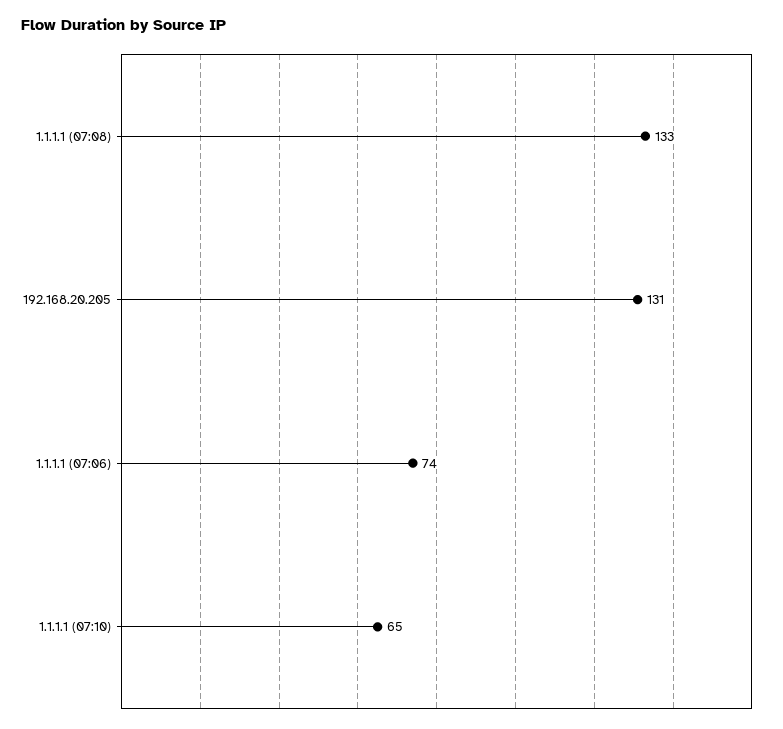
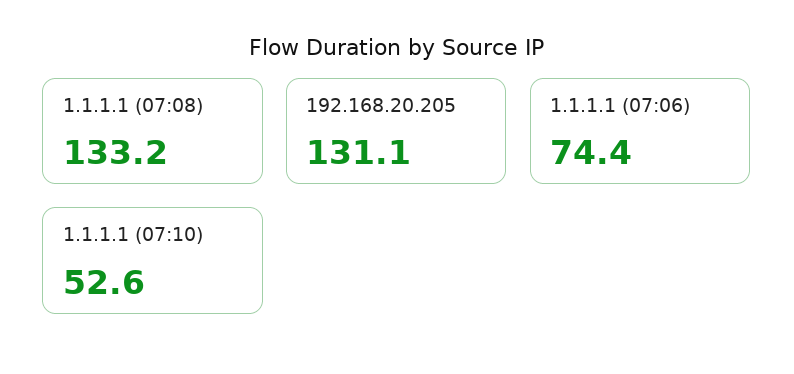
1.1.1.1 (07:10): 65 -> 52.6

